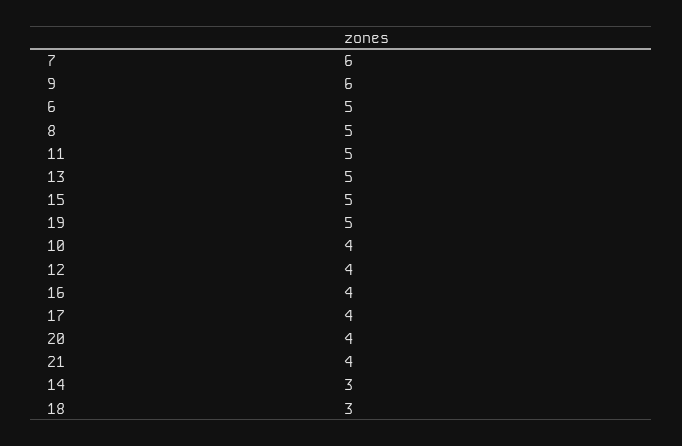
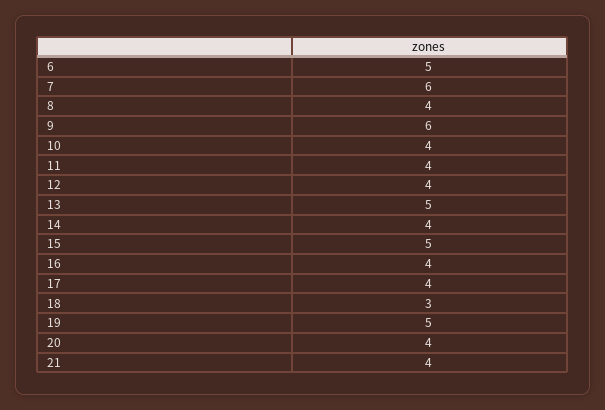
8: 5 -> 4
11: 5 -> 4
14: 3 -> 4

